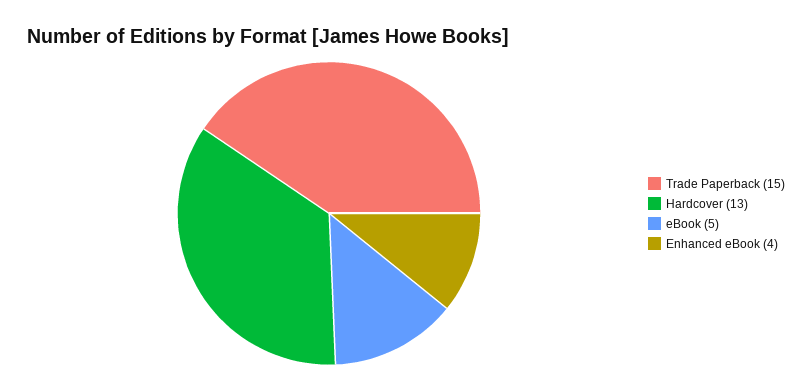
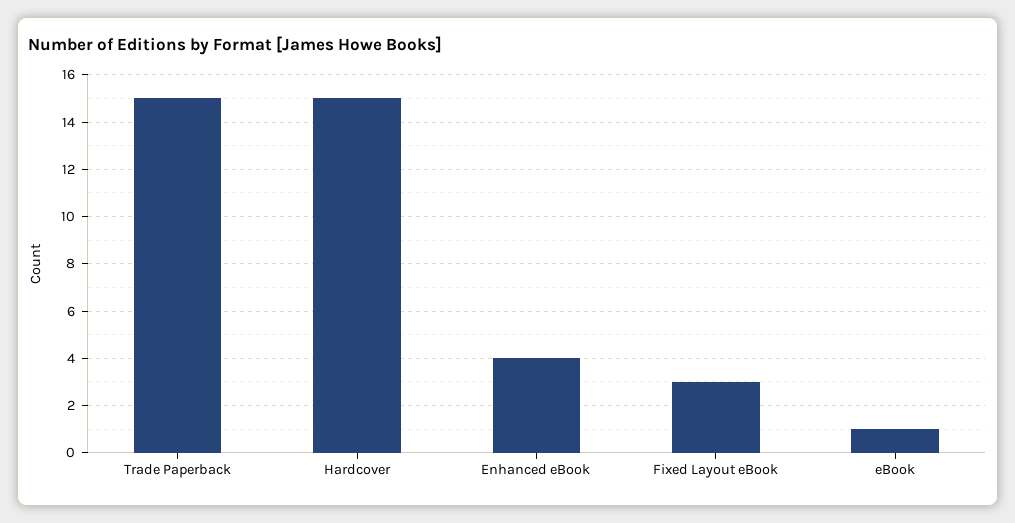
Hardcover: 13 -> 15
eBook: 5 -> 1
Fixed Layout eBook: none -> 3

